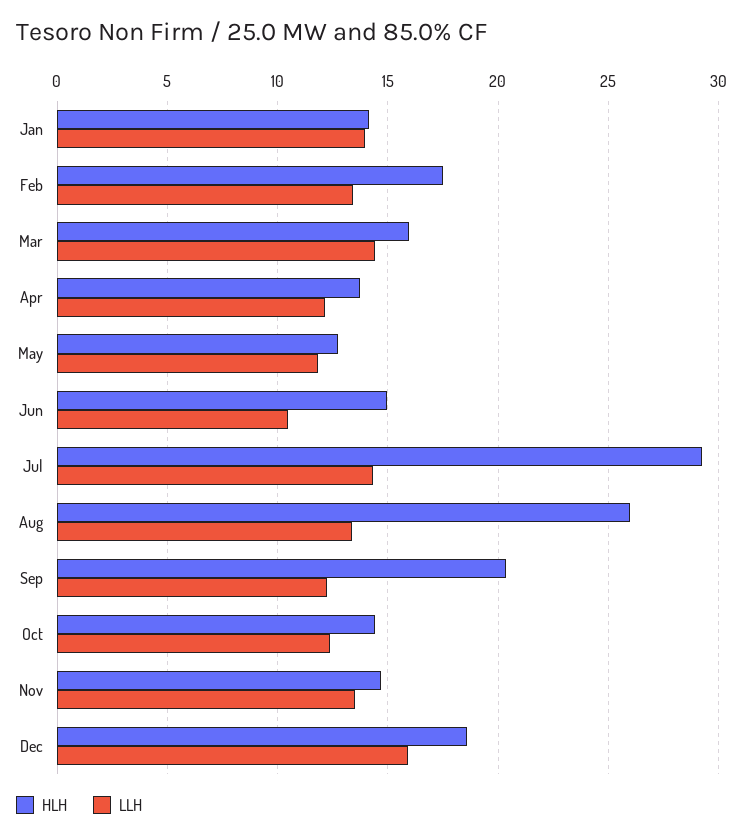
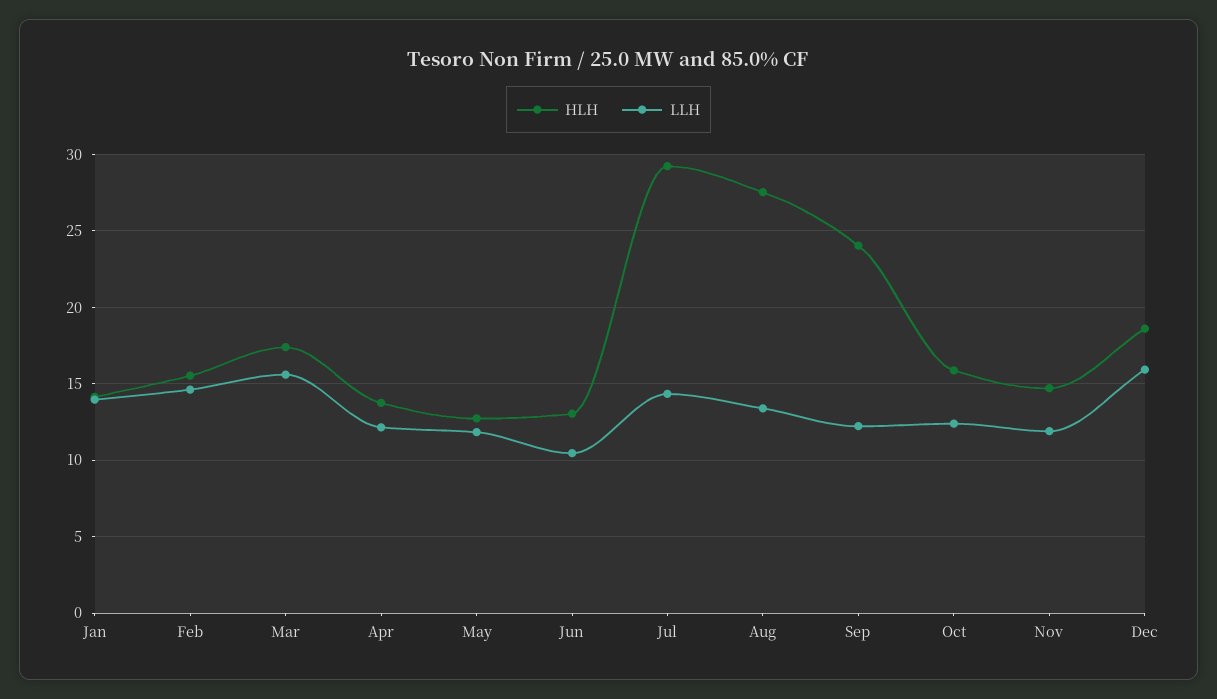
HLH, Feb: 17.5 -> 15.5
LLH, Feb: 13.5 -> 14.5
HLH, Mar: 16 -> 17.5
LLH, Mar: 14.5 -> 15.5
HLH, Jun: 15 -> 13
HLH, Aug: 26 -> 27.5
HLH, Sep: 20.5 -> 24
HLH, Oct: 14.5 -> 16
LLH, Nov: 13.5 -> 12

